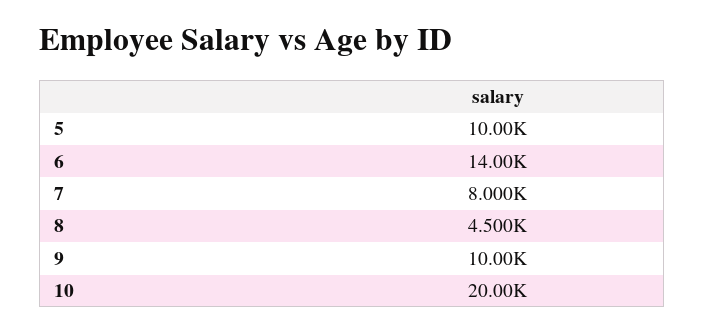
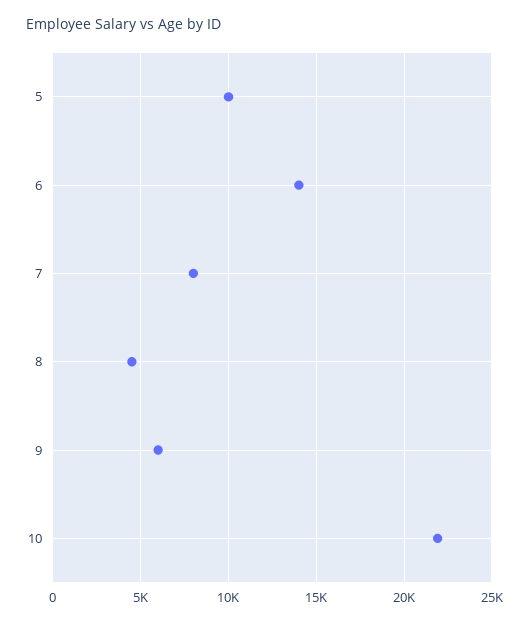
9: 10000 -> 6000
10: 20000 -> 22000

